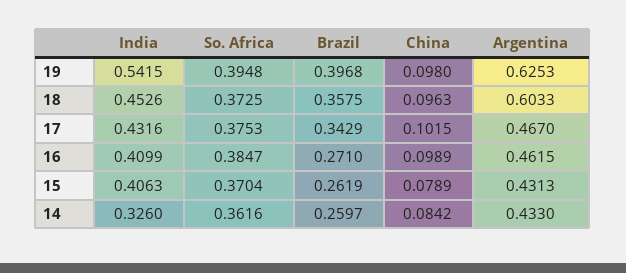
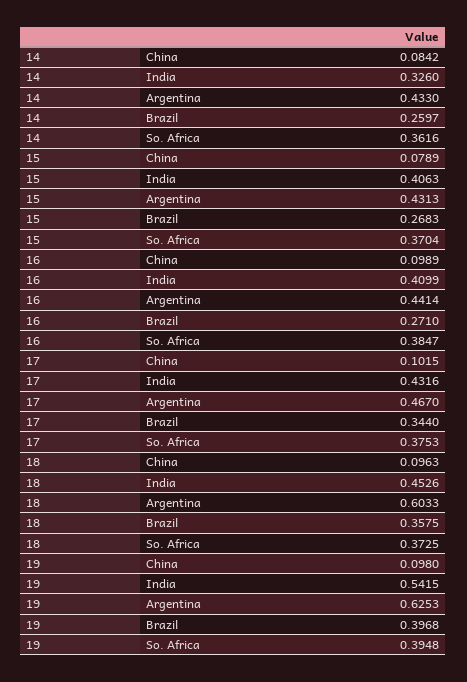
Brazil, 17: 0.3429 -> 0.344
Argentina, 16: 0.4615 -> 0.4414
Brazil, 15: 0.2619 -> 0.2683

